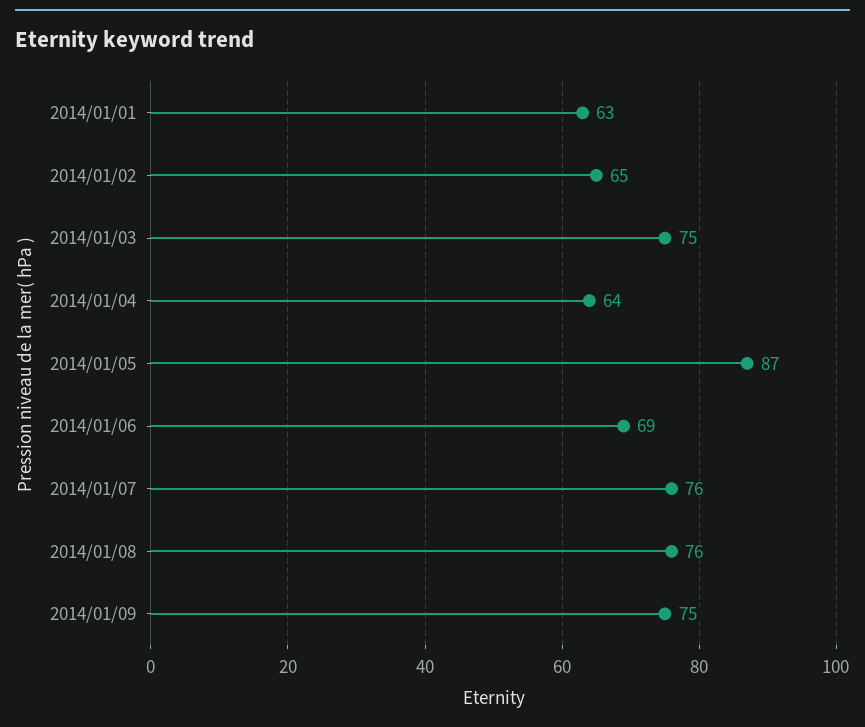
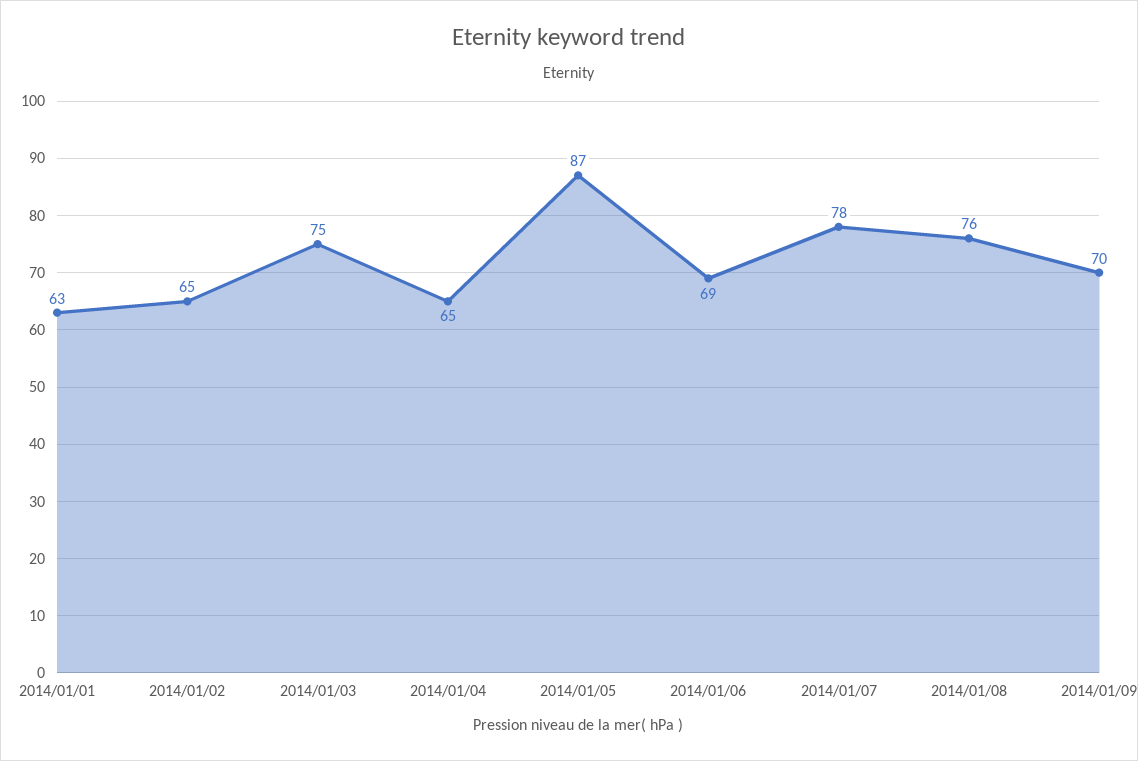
2014/01/04: 64 -> 65
2014/01/07: 76 -> 78
2014/01/09: 75 -> 70

